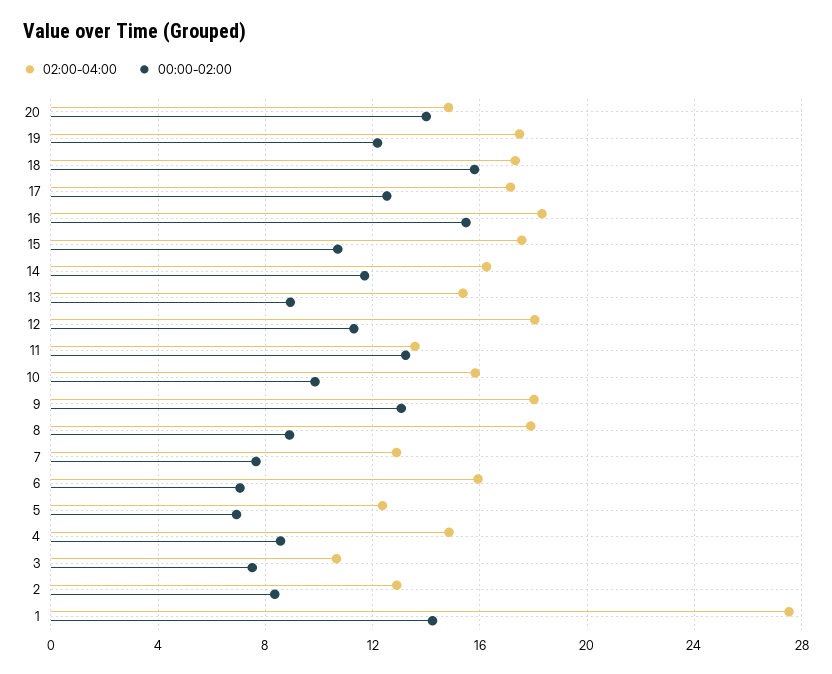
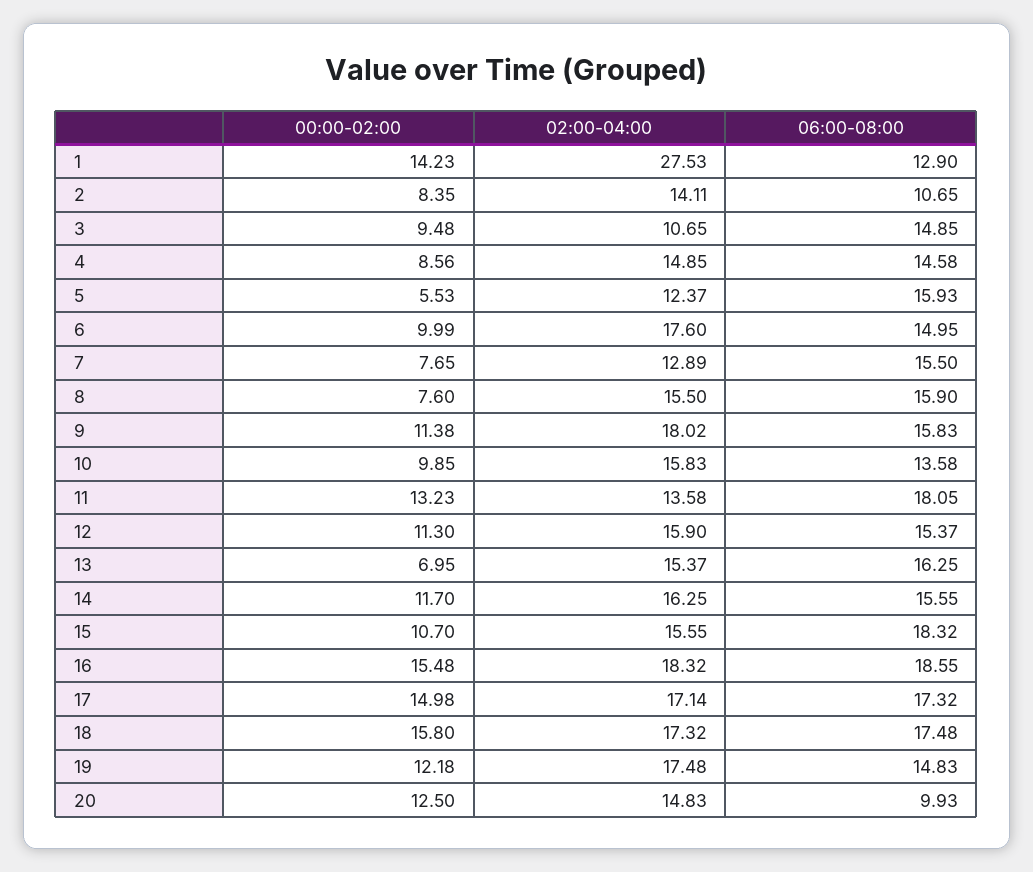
00:00-02:00, 20: 14 -> 12.5
00:00-02:00, 17: 12.5 -> 14.98
02:00-04:00, 15: 17.5 -> 15.55
00:00-02:00, 13: 9 -> 6.95
02:00-04:00, 12: 18 -> 15.9
00:00-02:00, 9: 13 -> 11.38
02:00-04:00, 8: 18 -> 15.5
00:00-02:00, 8: 9 -> 7.6
02:00-04:00, 6: 16 -> 17.6
00:00-02:00, 6: 7 -> 9.99
00:00-02:00, 5: 7 -> 5.53
00:00-02:00, 3: 7.5 -> 9.48
02:00-04:00, 2: 13 -> 14.11
06:00-08:00, 1: none -> 12.9
06:00-08:00, 2: none -> 10.65
06:00-08:00, 3: none -> 14.85
06:00-08:00, 4: none -> 14.58
06:00-08:00, 5: none -> 15.93
06:00-08:00, 6: none -> 14.95
06:00-08:00, 7: none -> 15.5
06:00-08:00, 8: none -> 15.9
06:00-08:00, 9: none -> 15.83
06:00-08:00, 10: none -> 13.58
06:00-08:00, 11: none -> 18.05
06:00-08:00, 12: none -> 15.37
06:00-08:00, 13: none -> 16.25
06:00-08:00, 14: none -> 15.55
06:00-08:00, 15: none -> 18.32
06:00-08:00, 16: none -> 18.55
06:00-08:00, 17: none -> 17.32
06:00-08:00, 18: none -> 17.48
06:00-08:00, 19: none -> 14.83
06:00-08:00, 20: none -> 9.93

